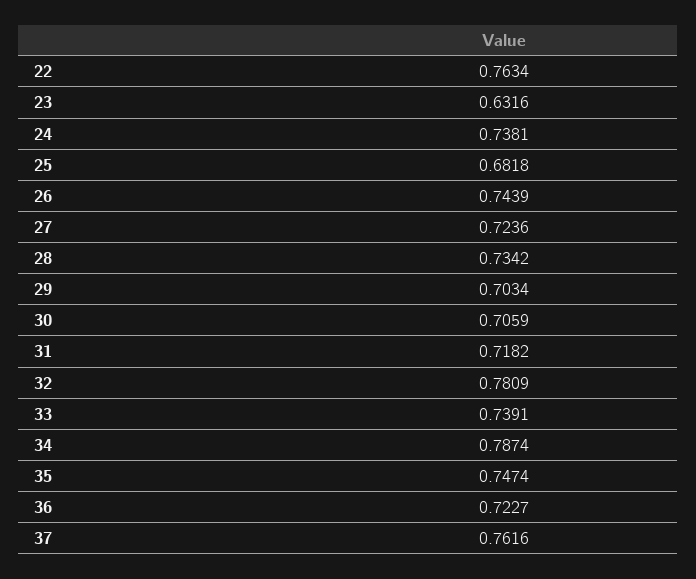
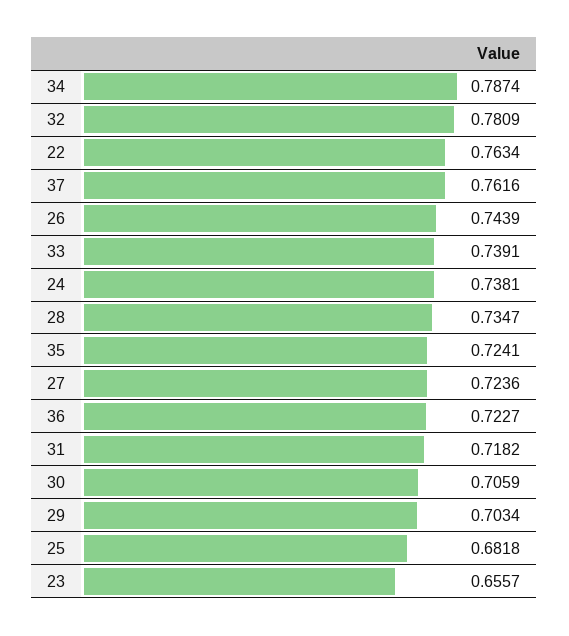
23: 0.6316 -> 0.6557
28: 0.7342 -> 0.7347
35: 0.7474 -> 0.7241

